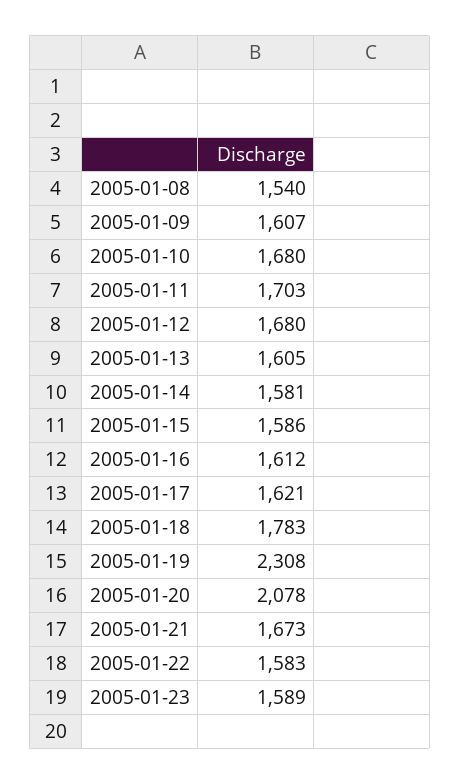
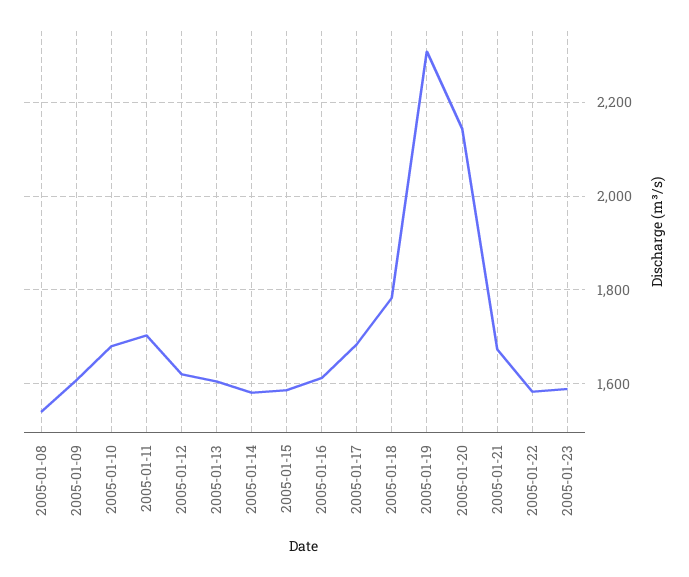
2005-01-12: 1680 -> 1620
2005-01-17: 1621 -> 1680
2005-01-20: 2078 -> 2140

